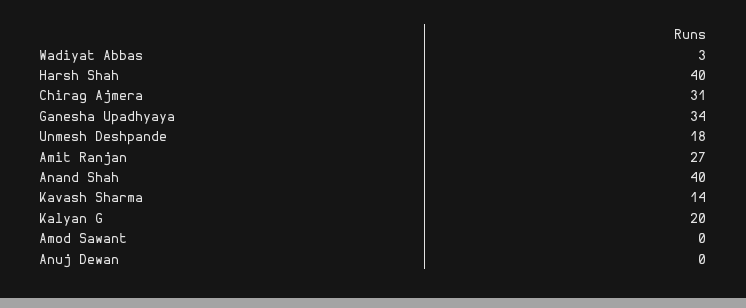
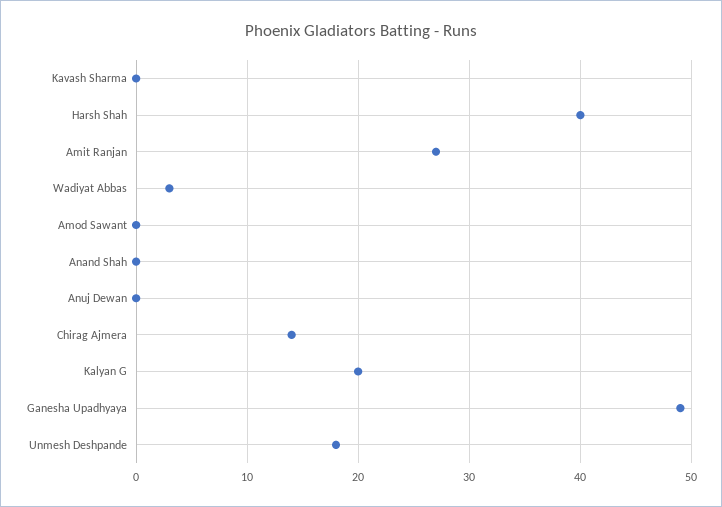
Chirag Ajmera: 31 -> 14
Ganesha Upadhyaya: 34 -> 49
Anand Shah: 40 -> 0
Kavash Sharma: 14 -> 0

